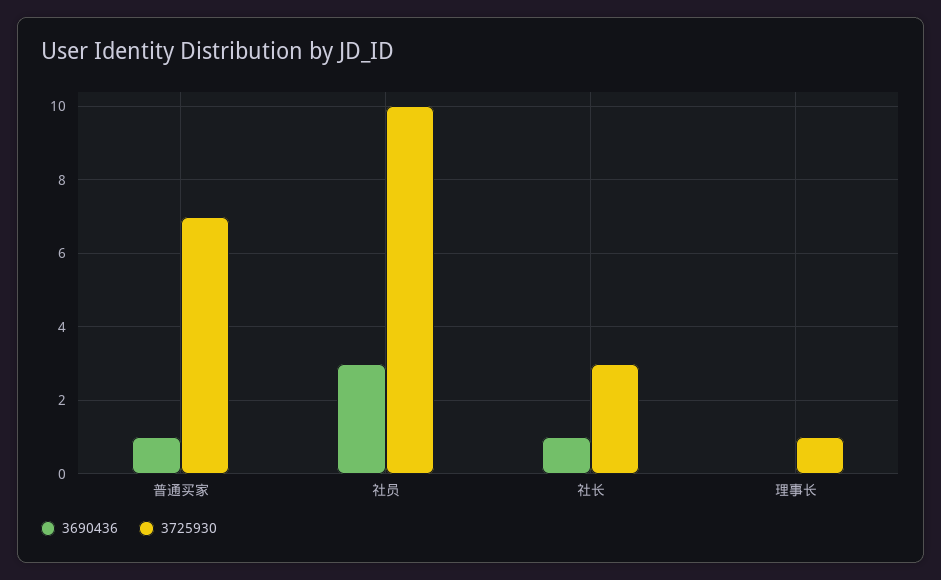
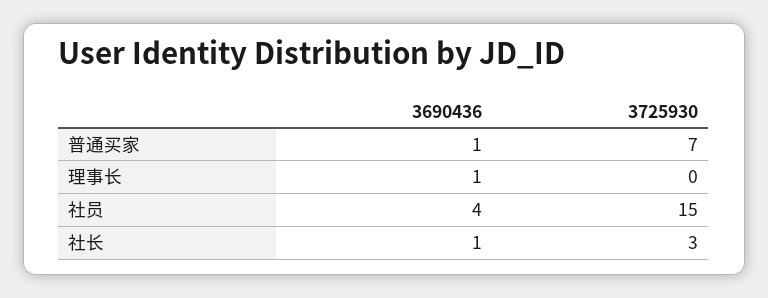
3690436, 社员: 3 -> 4
3725930, 社员: 10 -> 15
3690436, 理事长: 0 -> 1
3725930, 理事长: 1 -> 0

